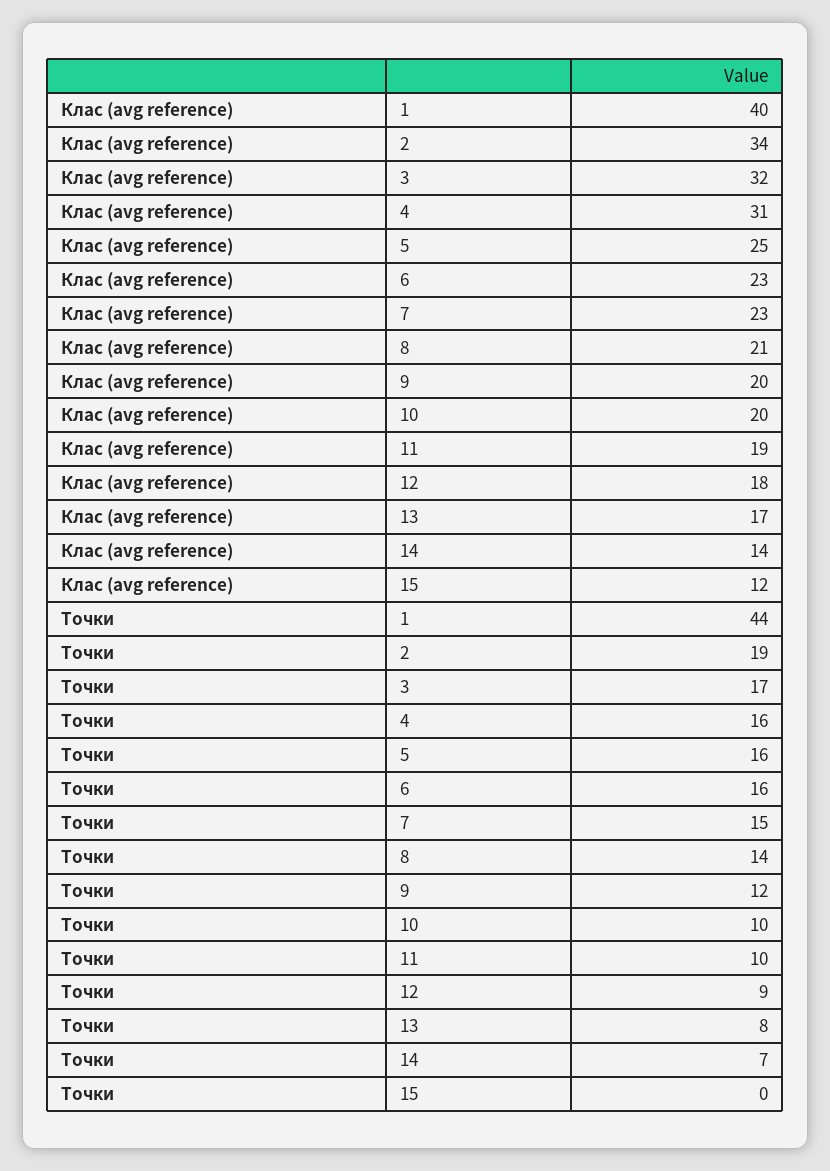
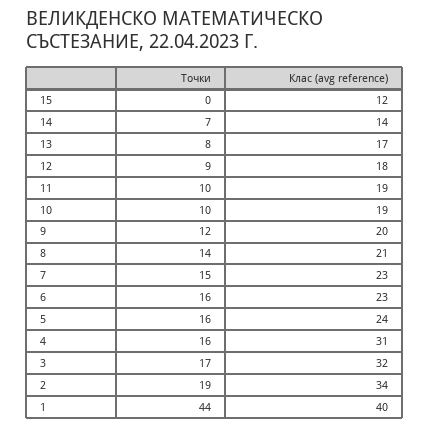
Клас (avg reference), 5: 25 -> 24
Клас (avg reference), 10: 20 -> 19

